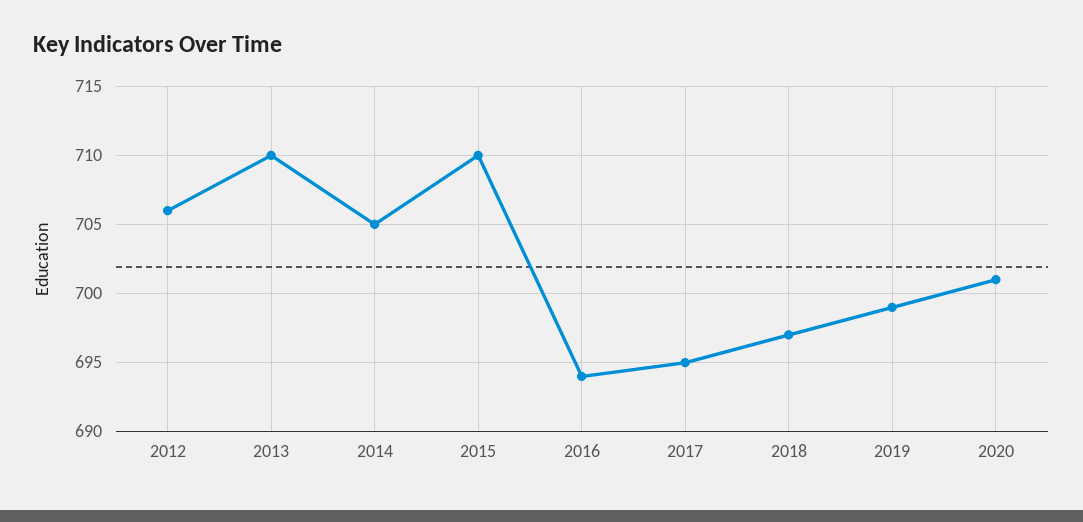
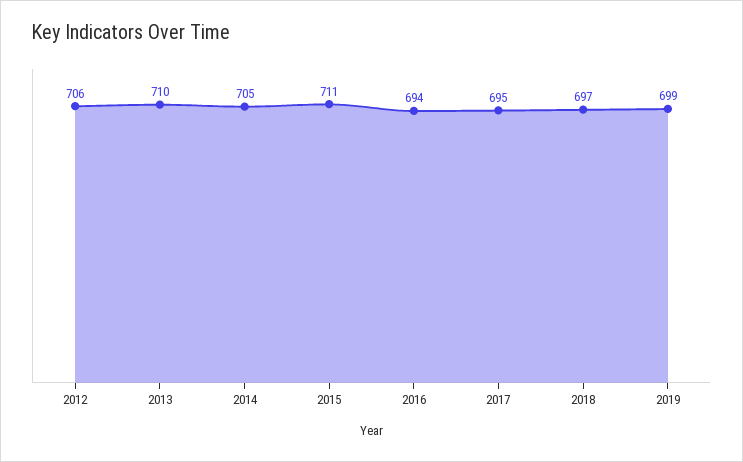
2015: 710 -> 711
2020: 701 -> none

